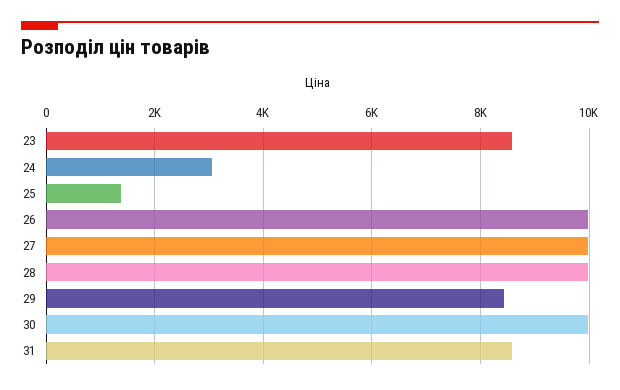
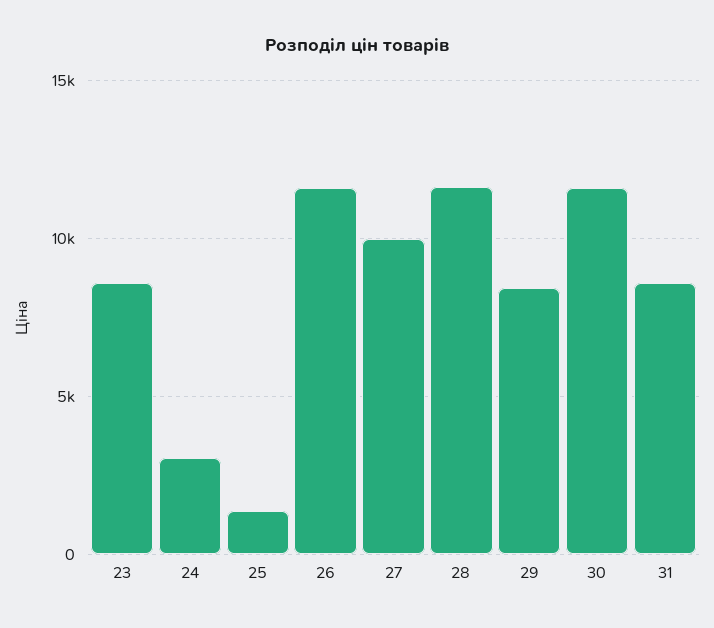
26: 10000 -> 11500
28: 10000 -> 11500
30: 10000 -> 11500

